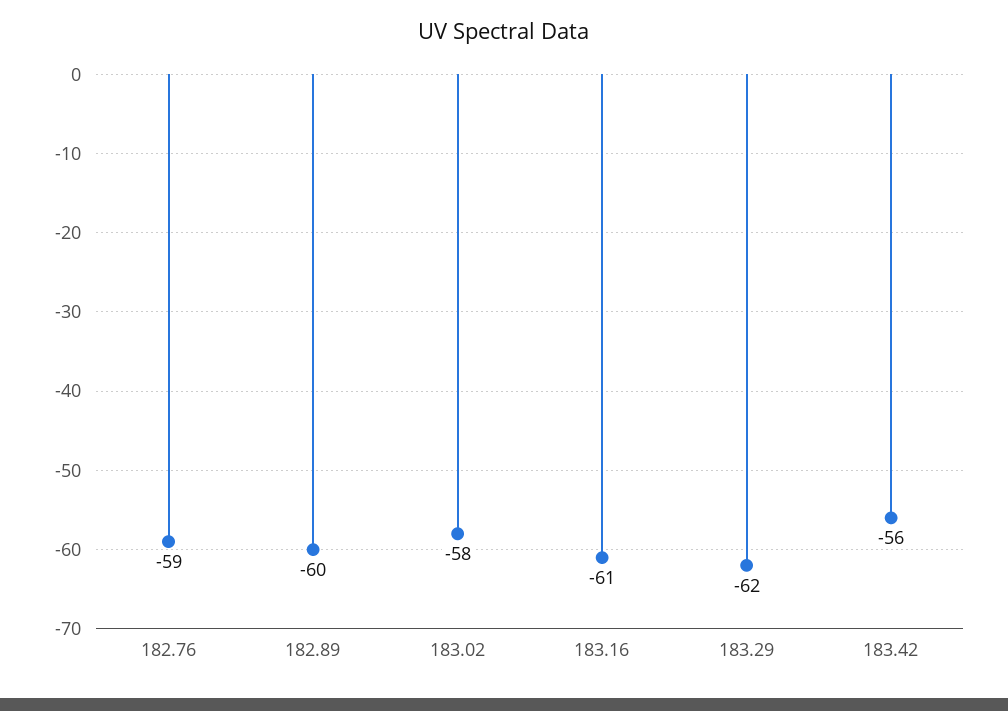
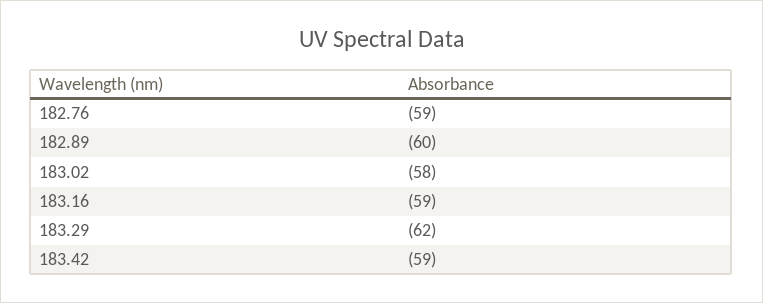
183.16: -61 -> -59
183.42: -56 -> -59

